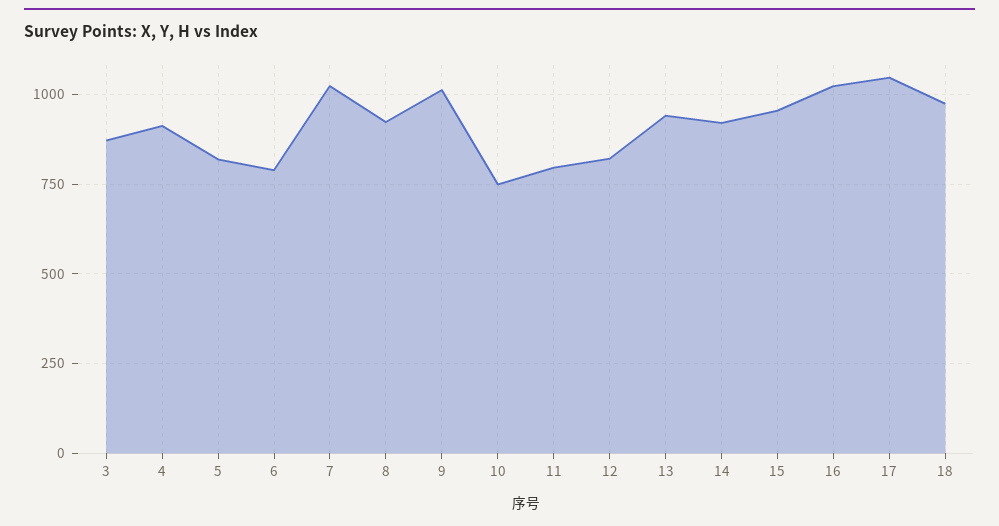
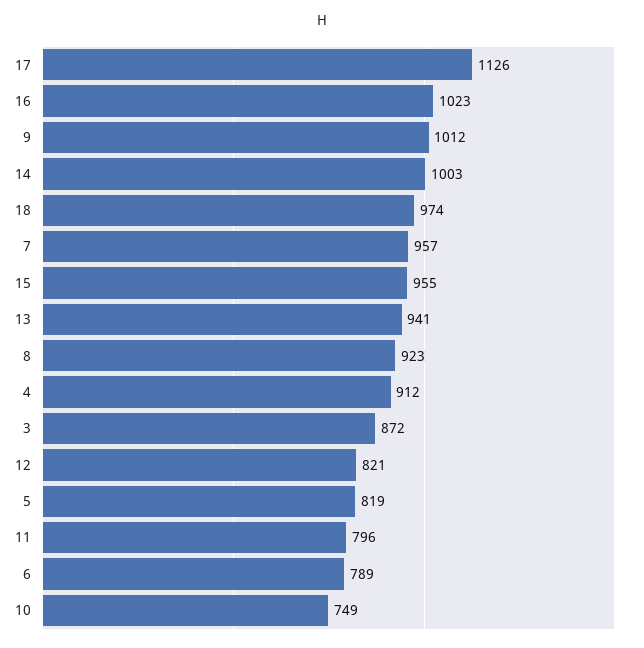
7: 1025 -> 957
14: 925 -> 1003
17: 1050 -> 1126

